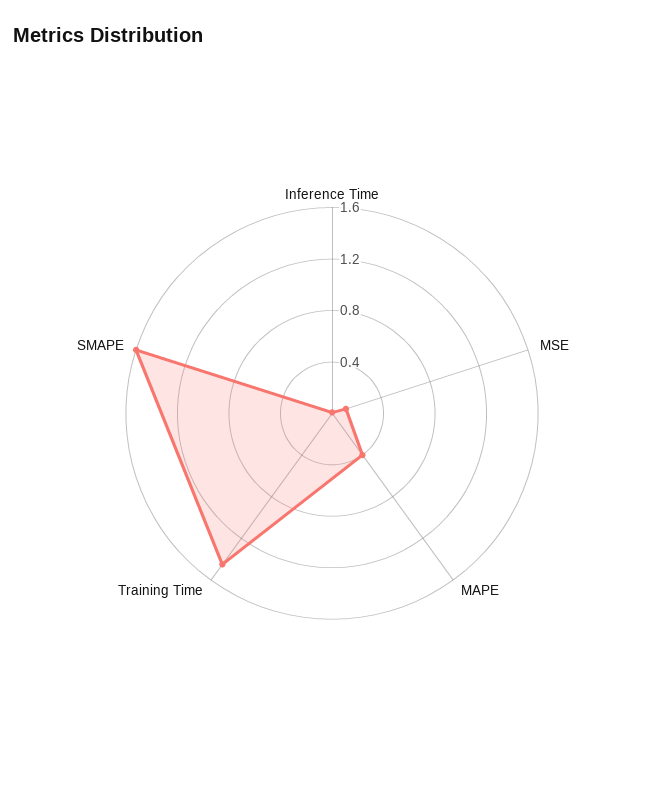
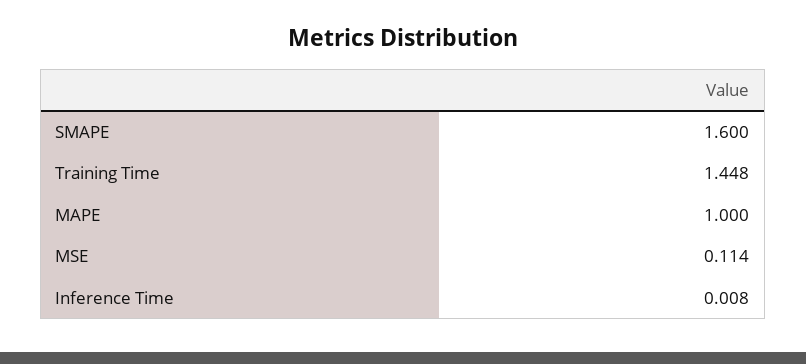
MAPE: 0.4 -> 1

